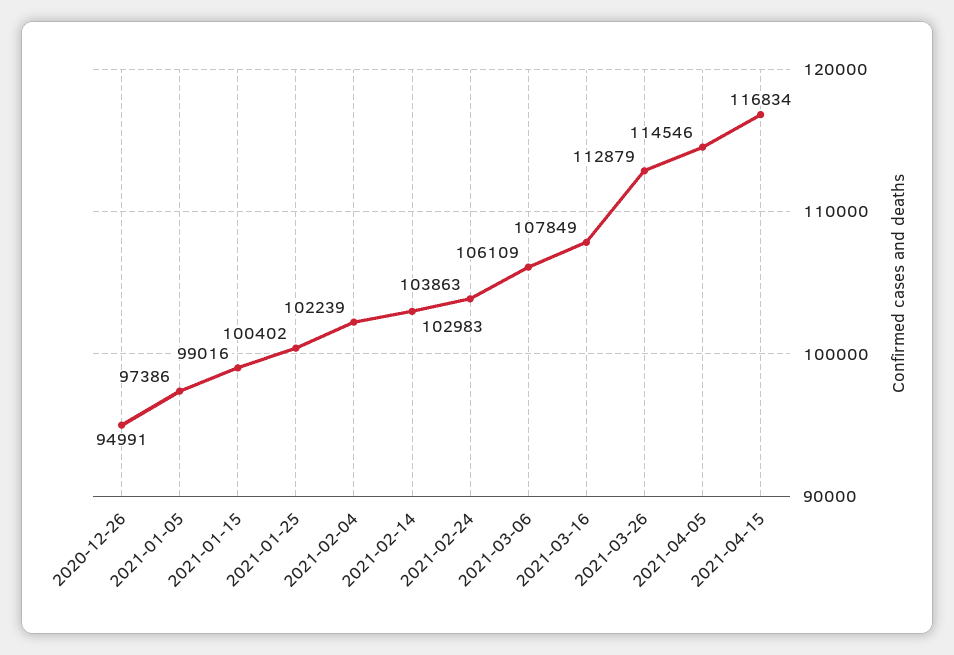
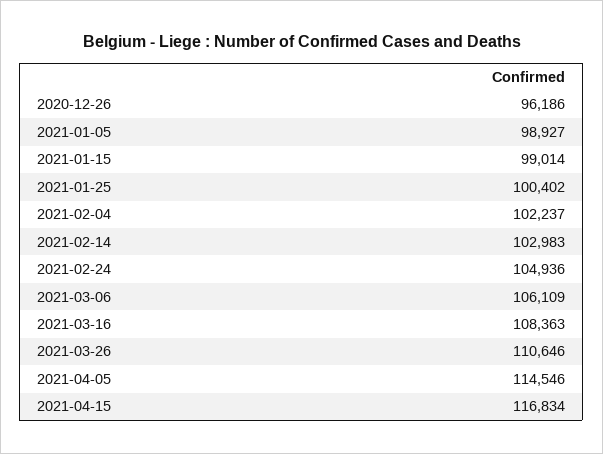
2020-12-26: 94991 -> 96186
2021-01-05: 97386 -> 98927
2021-01-15: 99016 -> 99014
2021-02-04: 102239 -> 102237
2021-02-24: 103863 -> 104936
2021-03-16: 107849 -> 108363
2021-03-26: 112879 -> 110646

